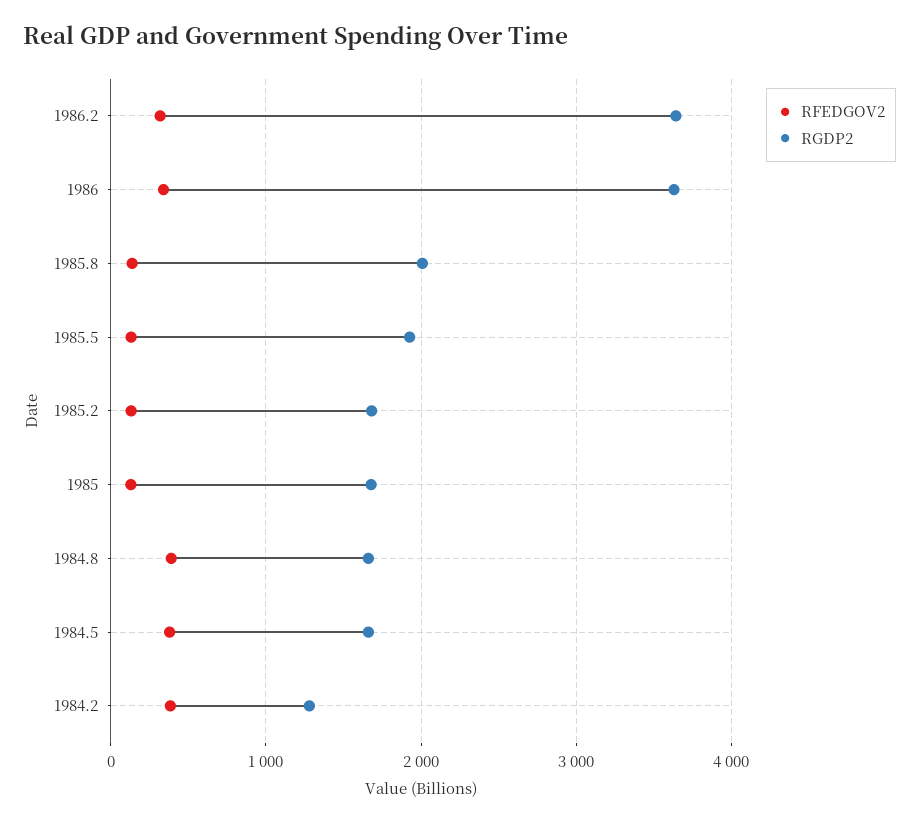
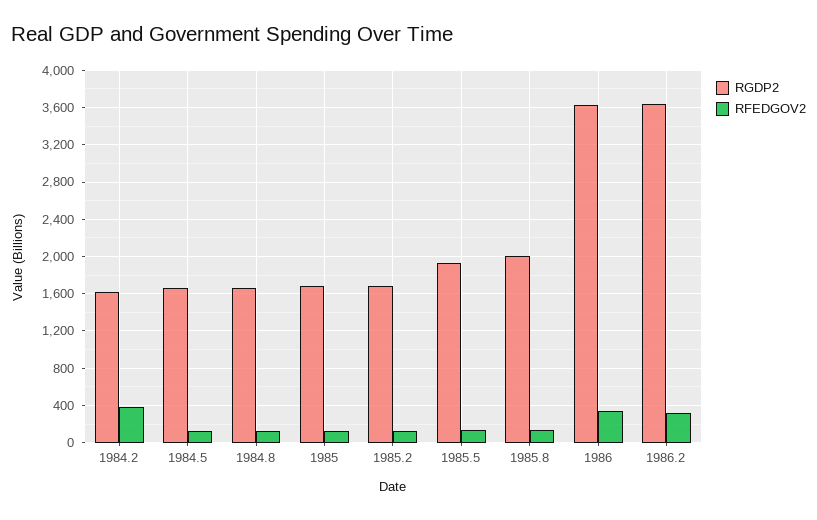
RFEDGOV2, 1984.8: 400 -> 100
RFEDGOV2, 1984.5: 400 -> 100
RGDP2, 1984.2: 1300 -> 1600

